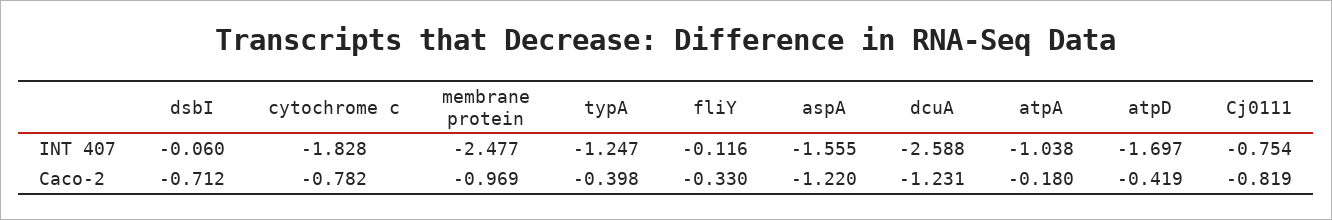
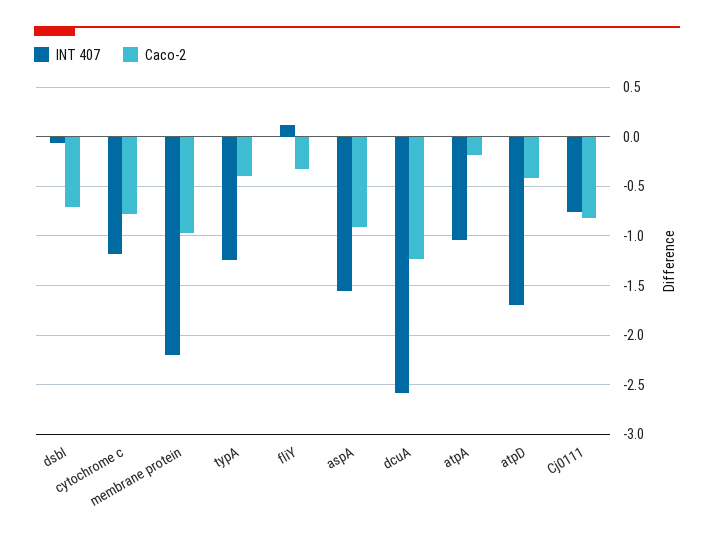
INT 407, cytochrome c: -1.828 -> -1.2
INT 407, membrane protein: -2.477 -> -2.2
INT 407, fliY: -0.116 -> 0.1
Caco-2, aspA: -1.22 -> -0.9

